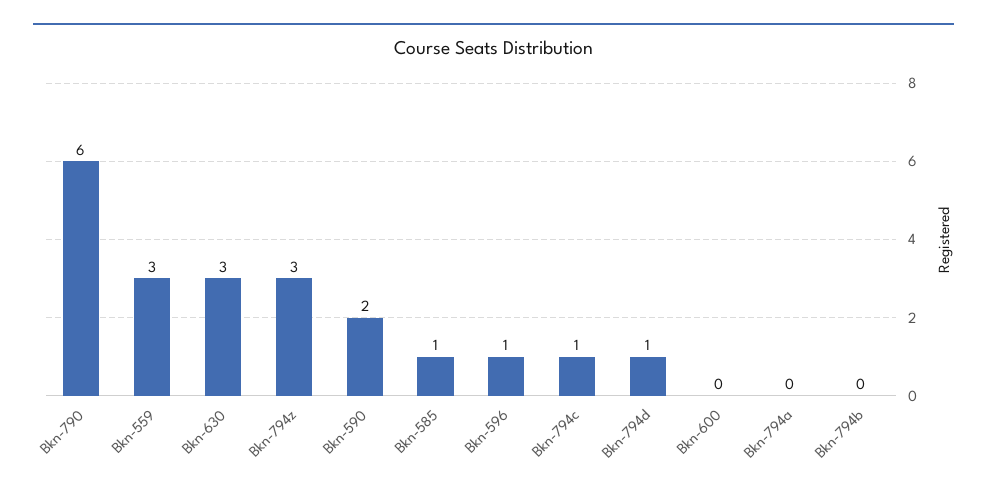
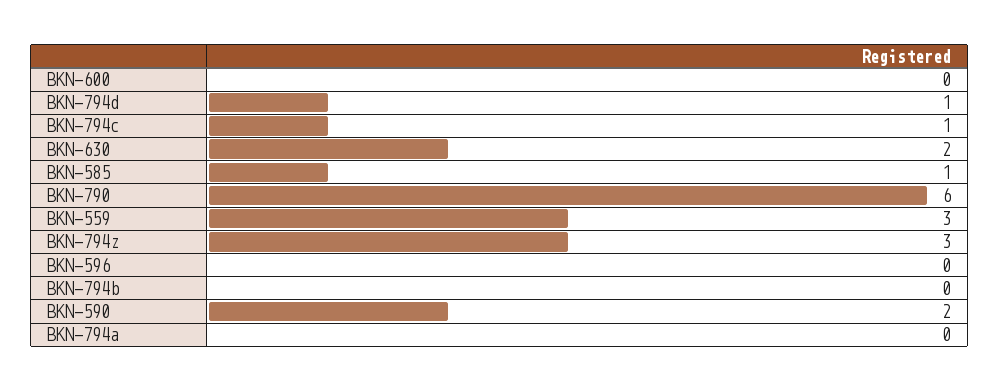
Bkn-630: 3 -> 2
Bkn-596: 1 -> 0

